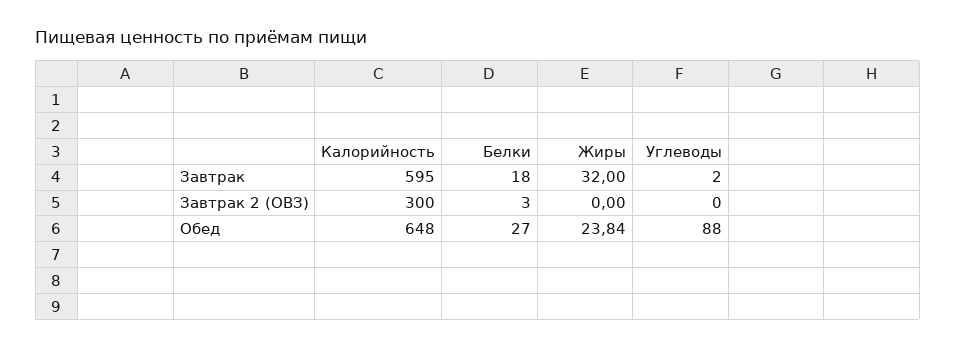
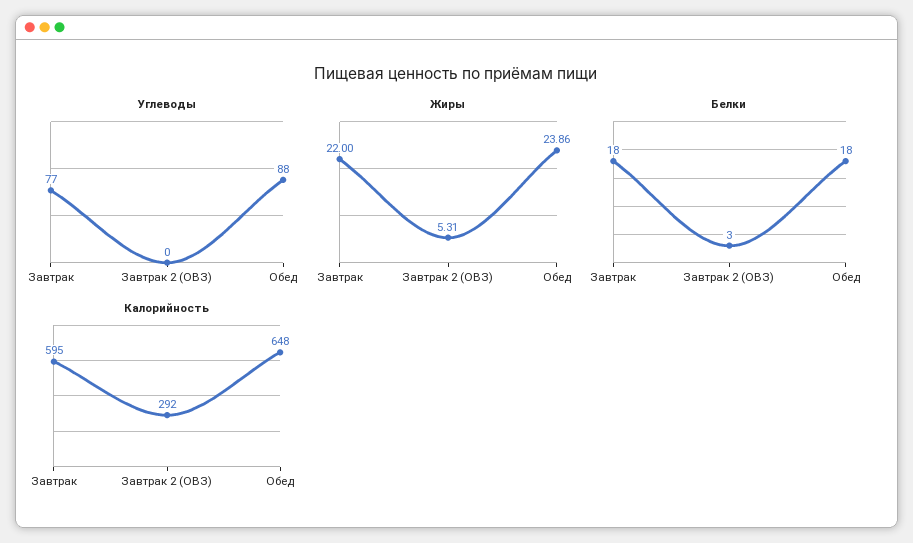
Жиры, Завтрак: 32 -> 22
Углеводы, Завтрак: 2 -> 77
Калорийность, Завтрак 2 (ОВЗ): 300 -> 292
Жиры, Завтрак 2 (ОВЗ): 0 -> 5.31
Белки, Обед: 27 -> 18
Жиры, Обед: 23.84 -> 23.86

